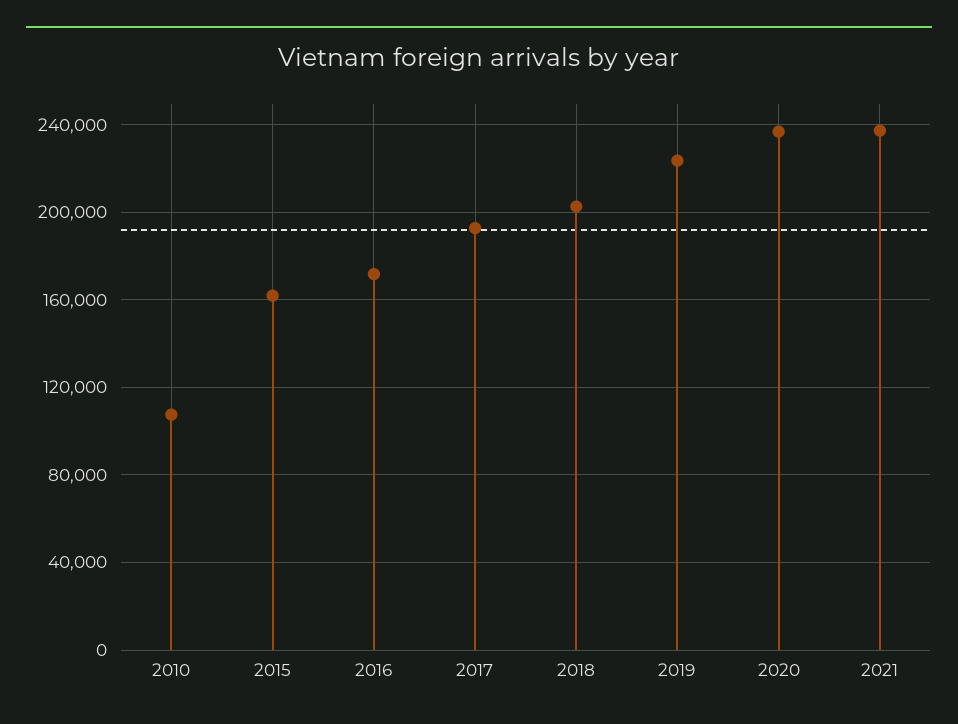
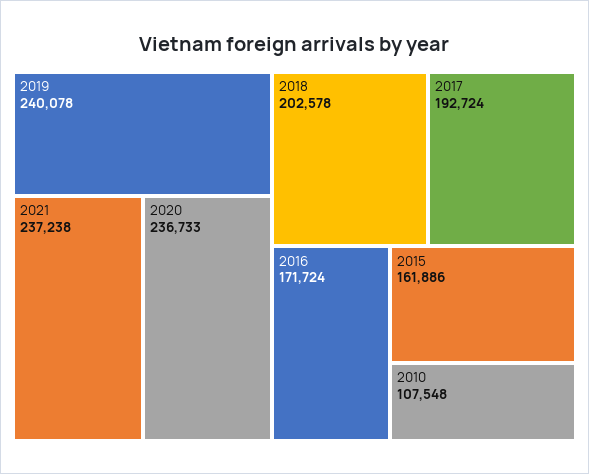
2019: 225000 -> 240078

